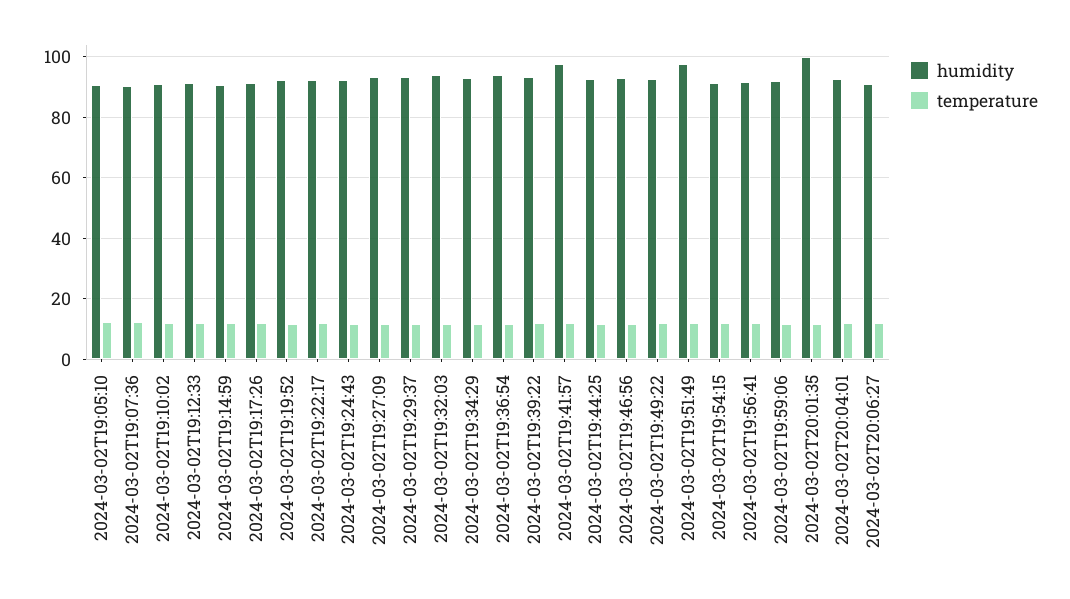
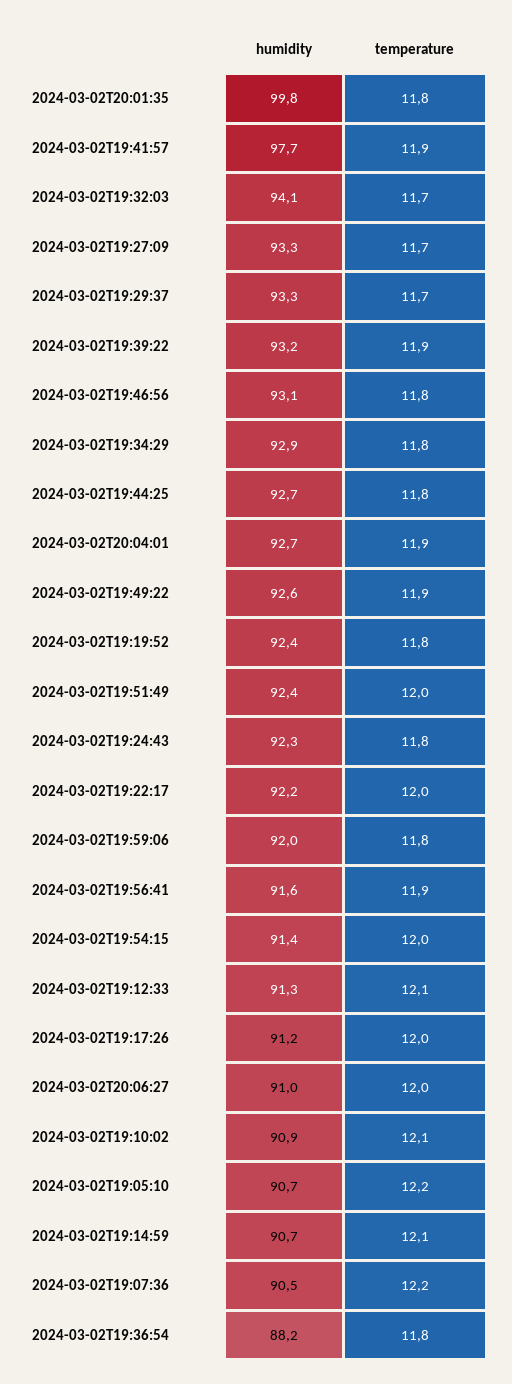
humidity, 2024-03-02T19:36:54: 94 -> 88.2
humidity, 2024-03-02T19:51:49: 98 -> 92.4

